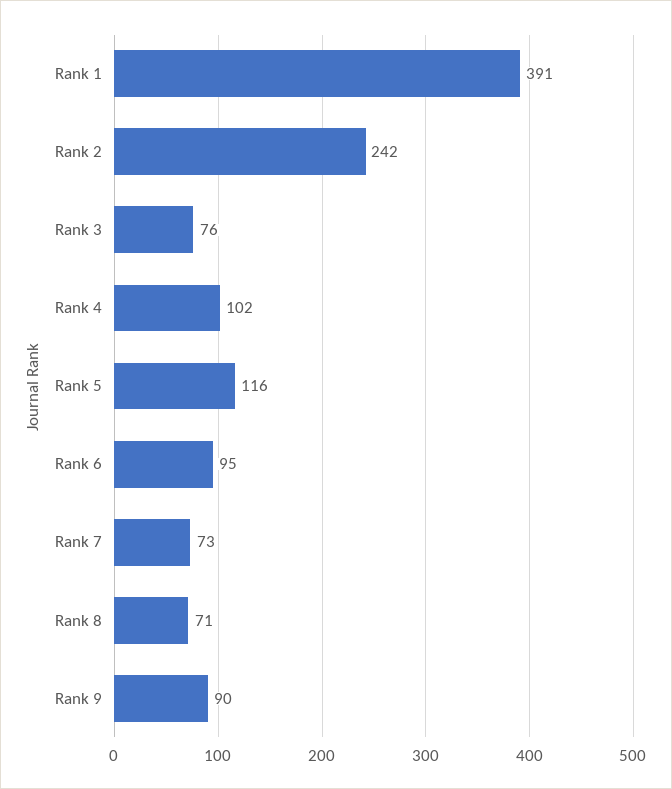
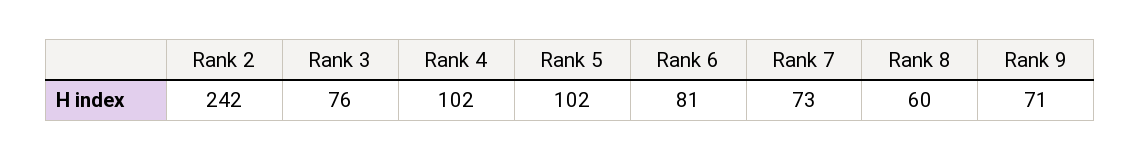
Rank 1: 391 -> none
Rank 5: 116 -> 102
Rank 6: 95 -> 81
Rank 8: 71 -> 60
Rank 9: 90 -> 71

